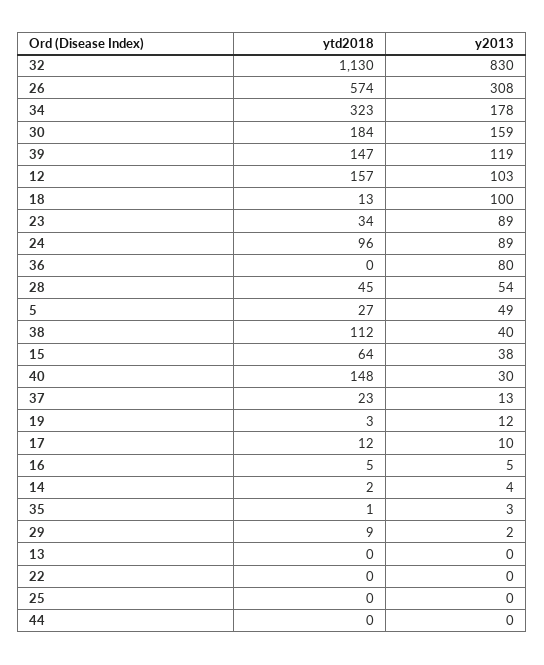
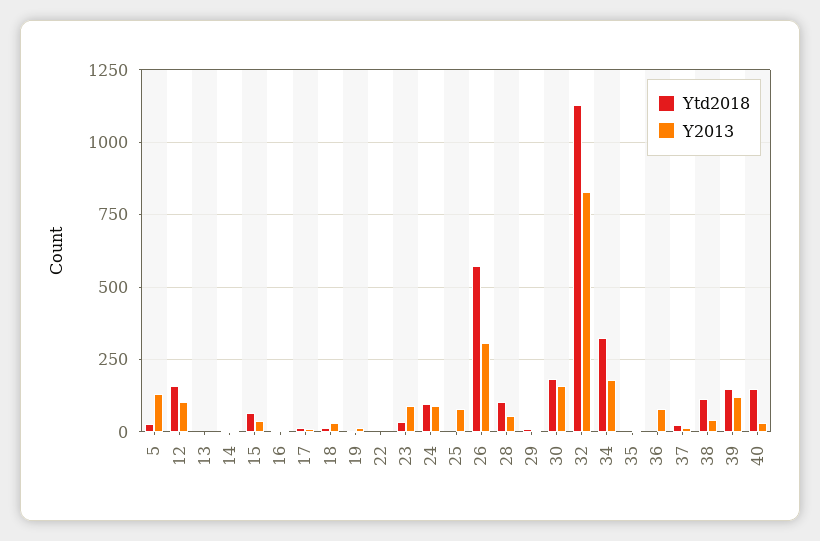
y2013, 18: 100 -> 25
ytd2018, 28: 45 -> 100
y2013, 5: 49 -> 125
y2013, 25: 0 -> 75
ytd2018, 44: 0 -> none
y2013, 44: 0 -> none

